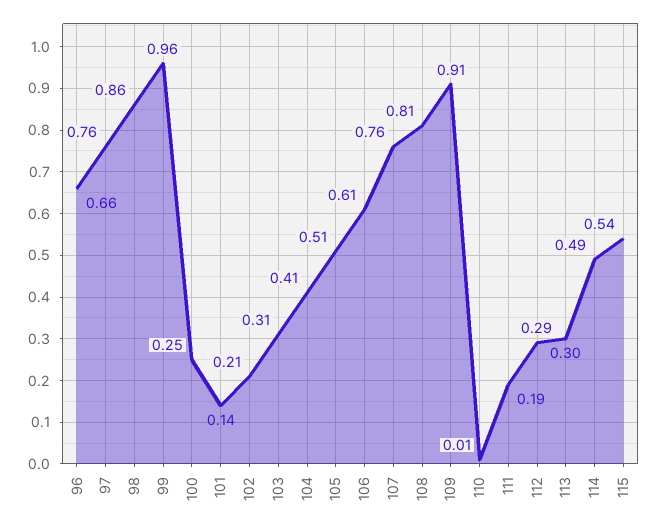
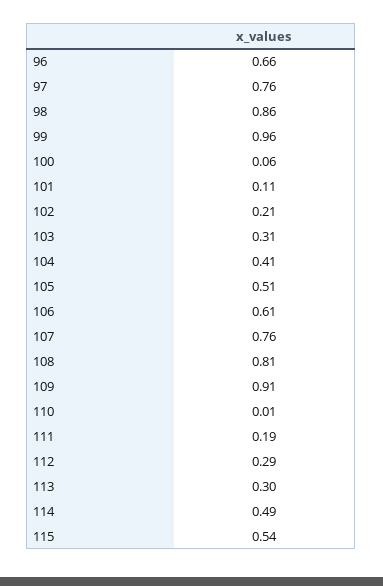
100: 0.25 -> 0.06
101: 0.14 -> 0.11

